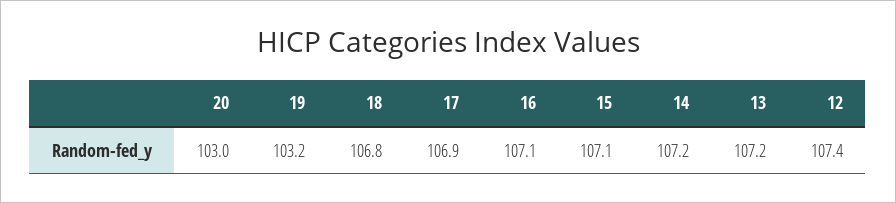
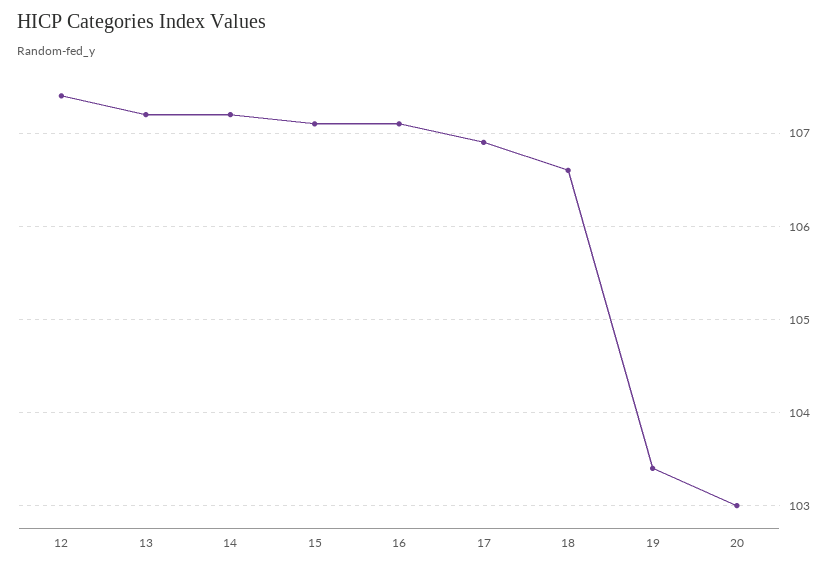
19: 103.2 -> 103.4
18: 106.8 -> 106.6

